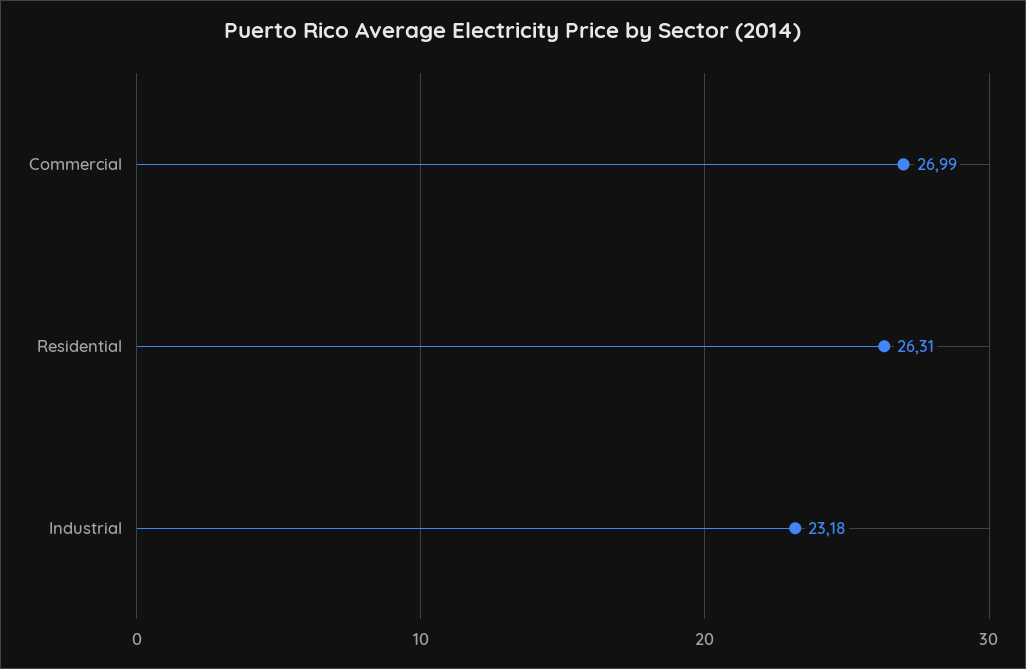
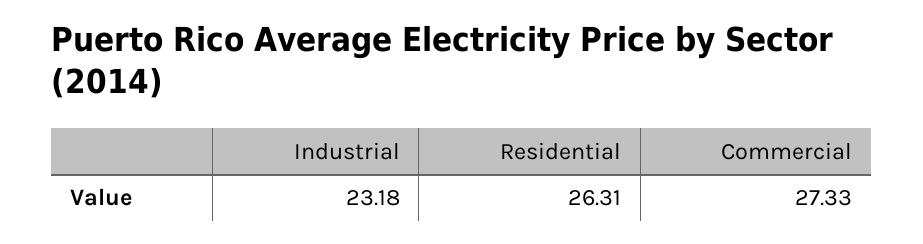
Commercial: 26.99 -> 27.33

